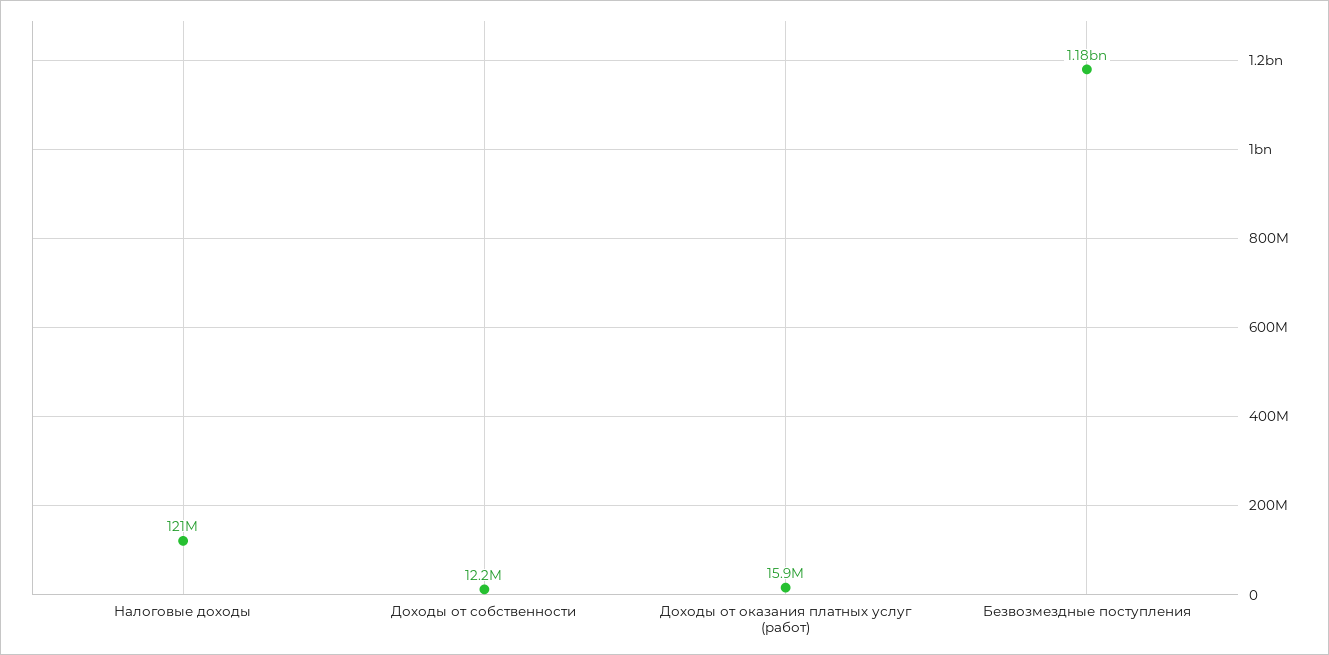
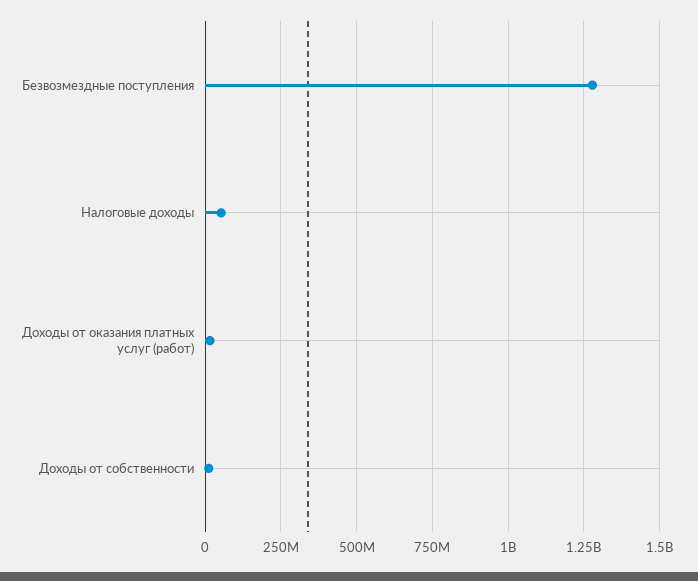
Налоговые доходы: 121000000 -> 50000000
Безвозмездные поступления: 1180000000 -> 1275000000

